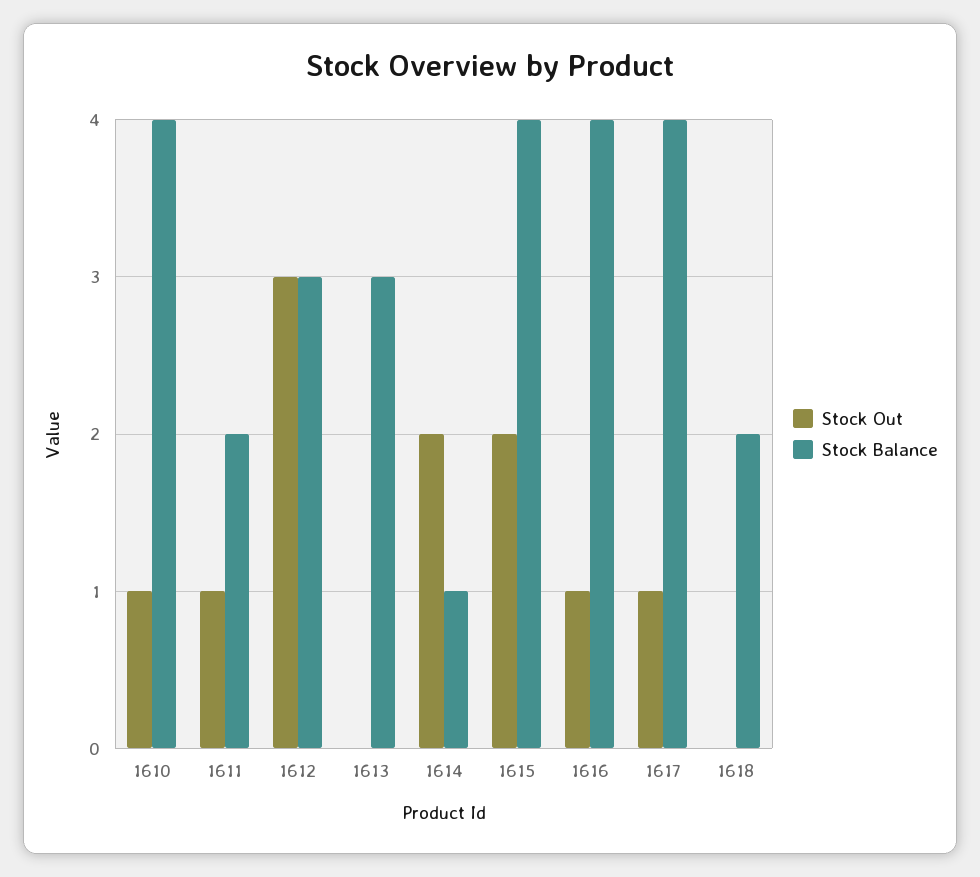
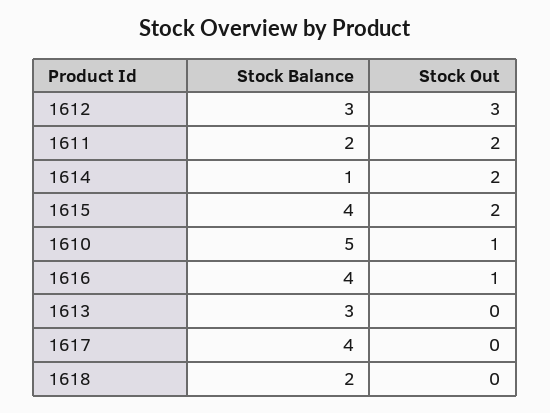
Stock Balance, 1610: 4 -> 5
Stock Out, 1611: 1 -> 2
Stock Out, 1617: 1 -> 0

